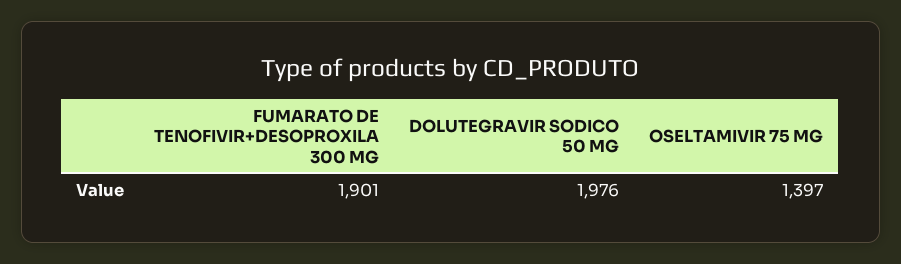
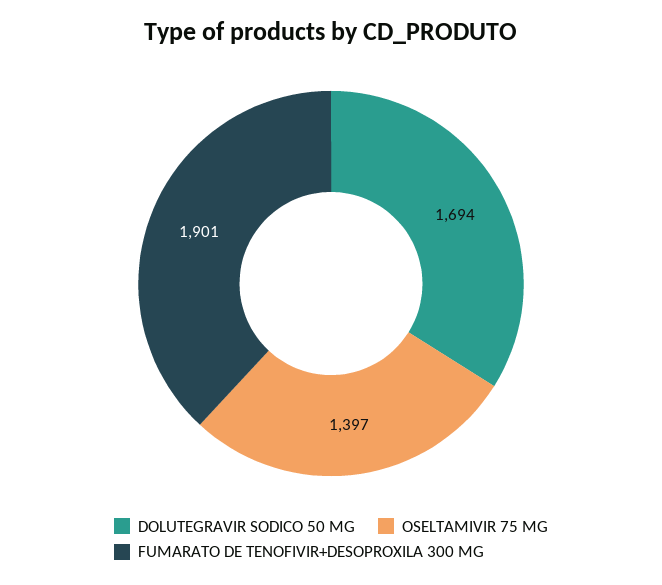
DOLUTEGRAVIR SODICO 50 MG: 1976 -> 1694

